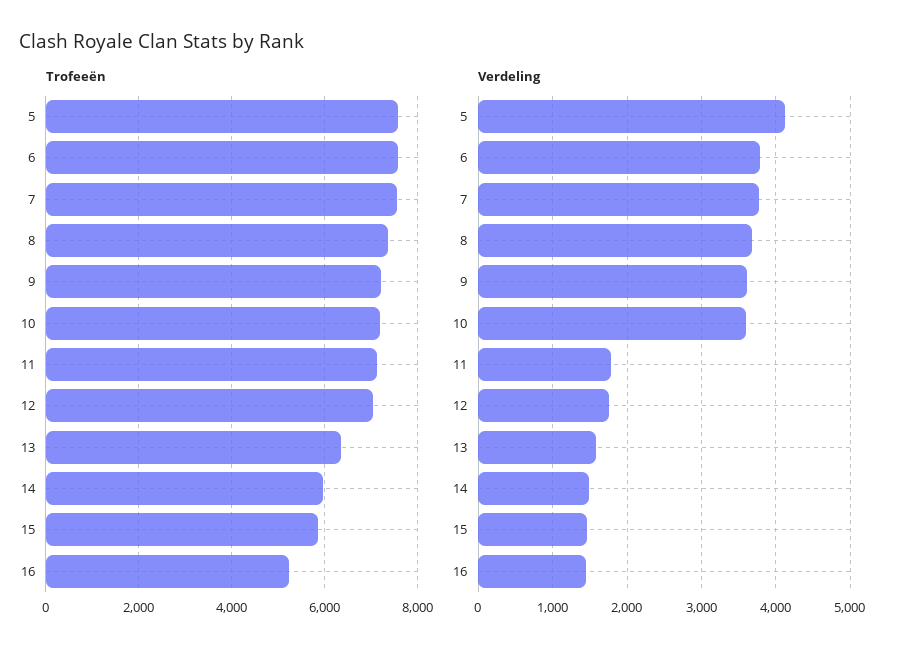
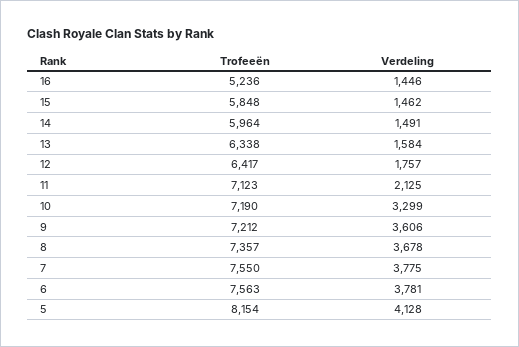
Trofeeën, 5: 7600 -> 8154
Trofeeën, 12: 7000 -> 6417
Verdeling, 10: 3600 -> 3299
Verdeling, 11: 1800 -> 2125

